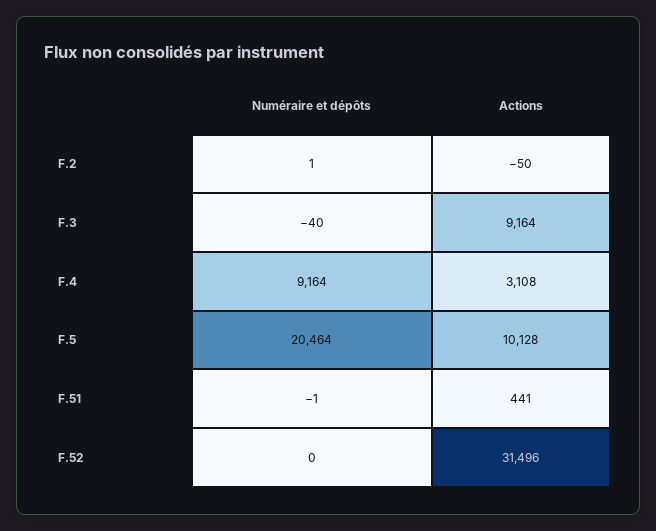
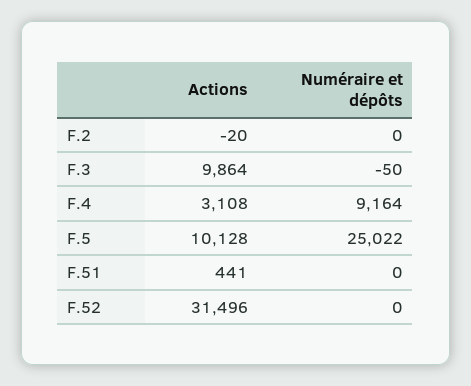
Numéraire et dépôts, F.2: 1 -> 0
Actions, F.2: -50 -> -20
Numéraire et dépôts, F.3: -40 -> -50
Actions, F.3: 9164 -> 9864
Numéraire et dépôts, F.5: 20464 -> 25022
Numéraire et dépôts, F.51: -1 -> 0

